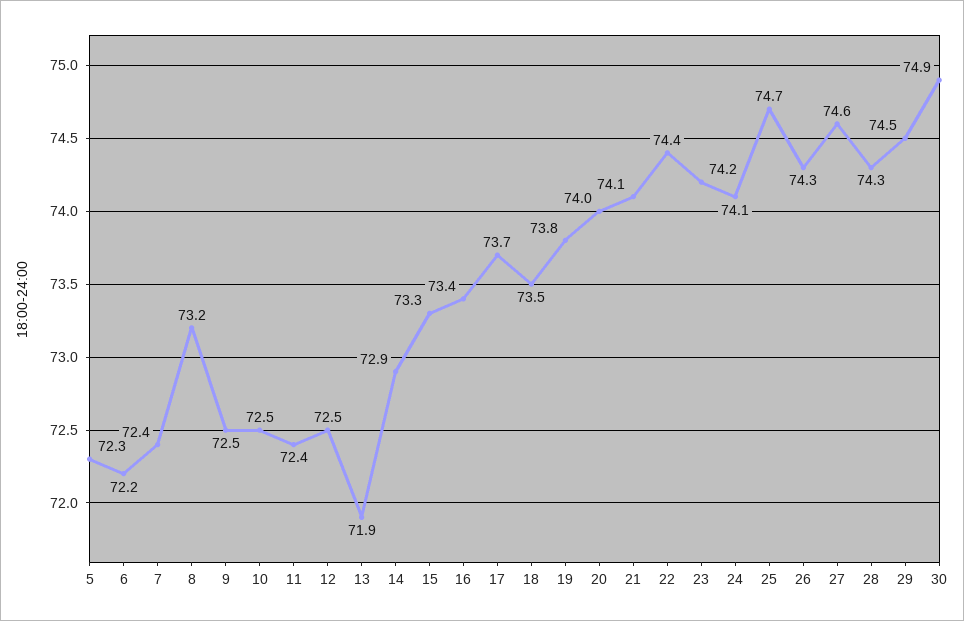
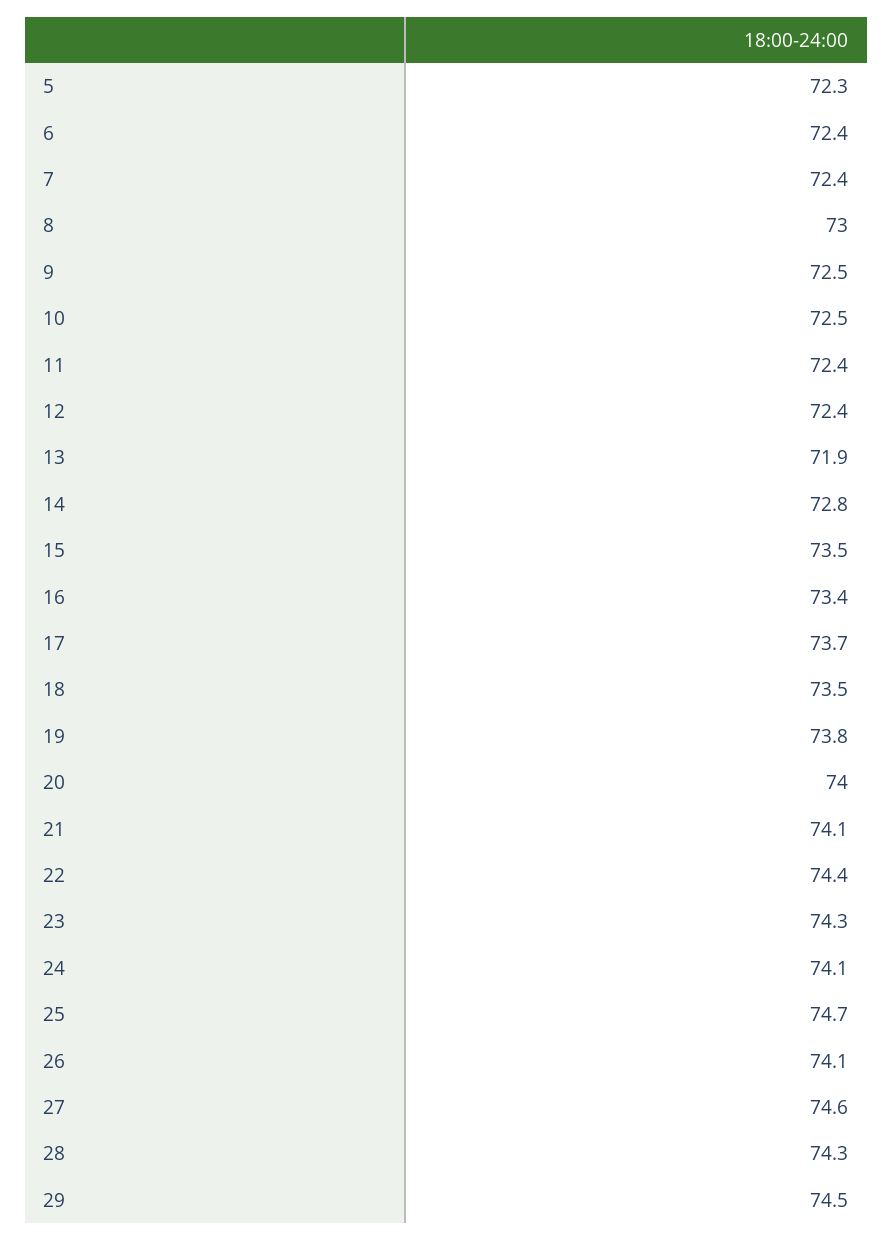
6: 72.2 -> 72.4
8: 73.2 -> 73
12: 72.5 -> 72.4
14: 72.9 -> 72.8
15: 73.3 -> 73.5
23: 74.2 -> 74.3
26: 74.3 -> 74.1
30: 74.9 -> none

